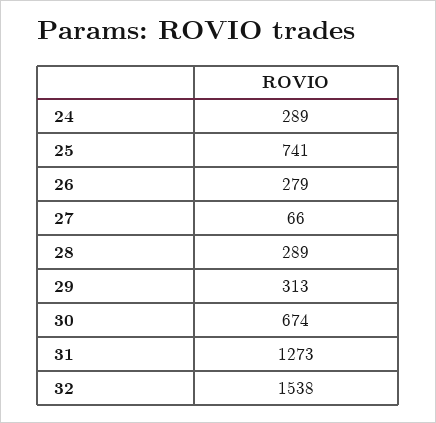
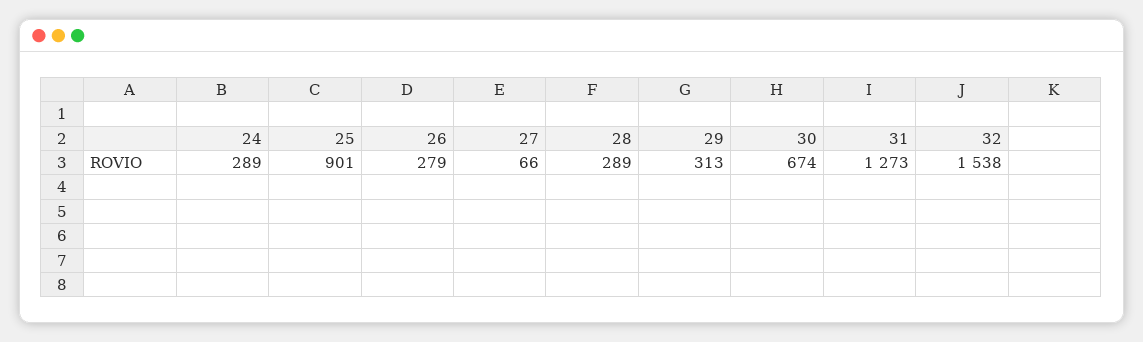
25: 741 -> 901

